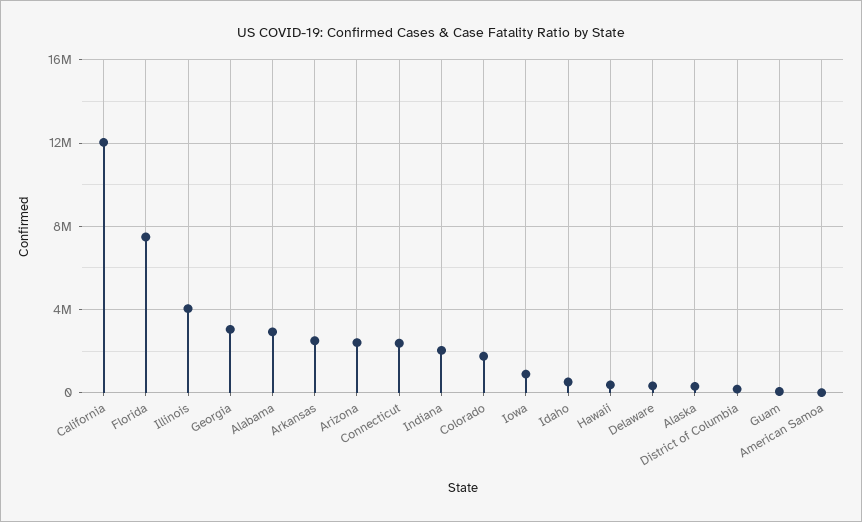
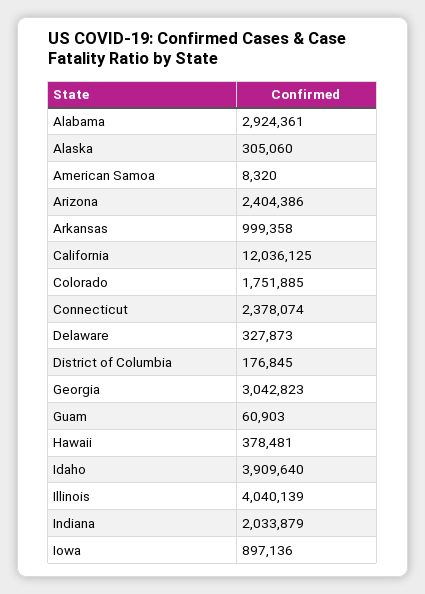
Florida: 7500000 -> none
Arkansas: 2500000 -> 999358
Idaho: 500000 -> 3909640

